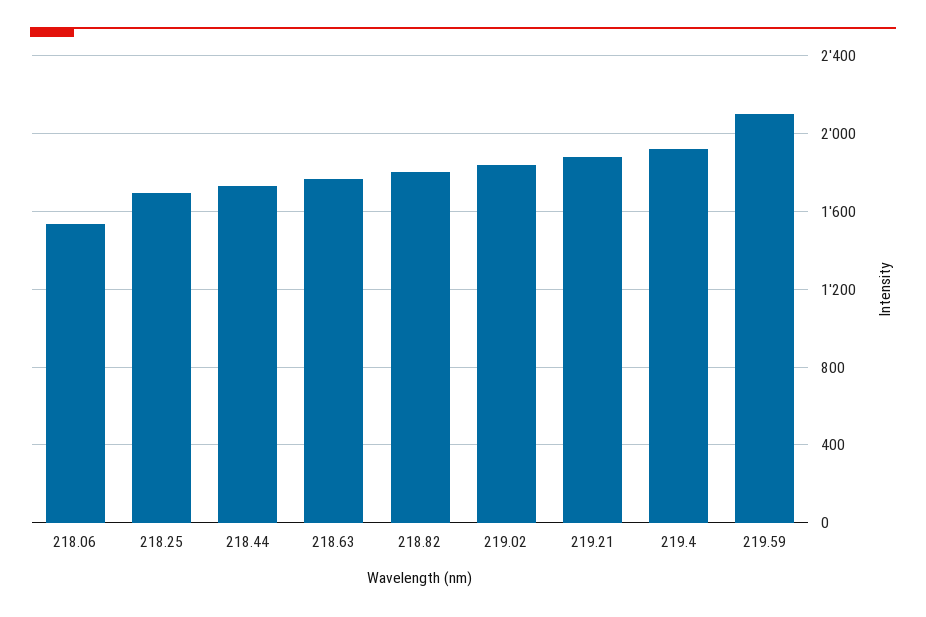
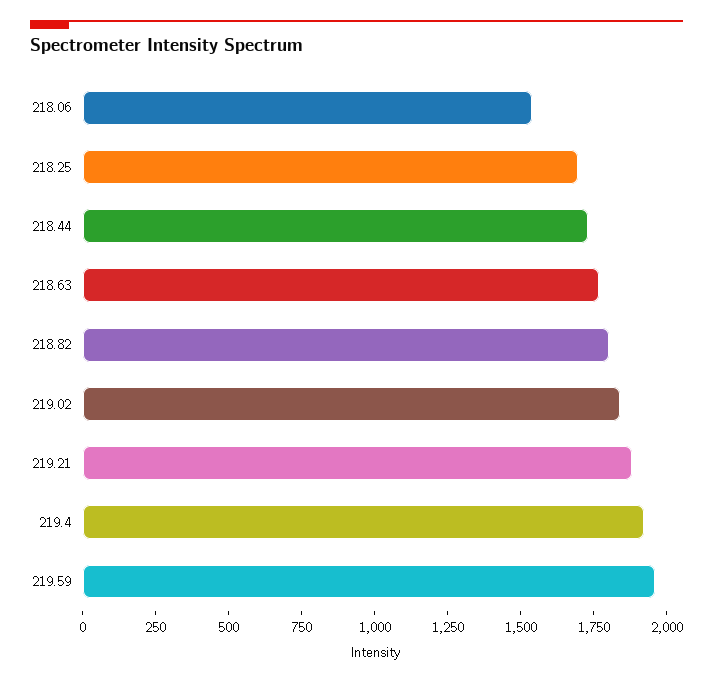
219.59: 2100 -> 1950

